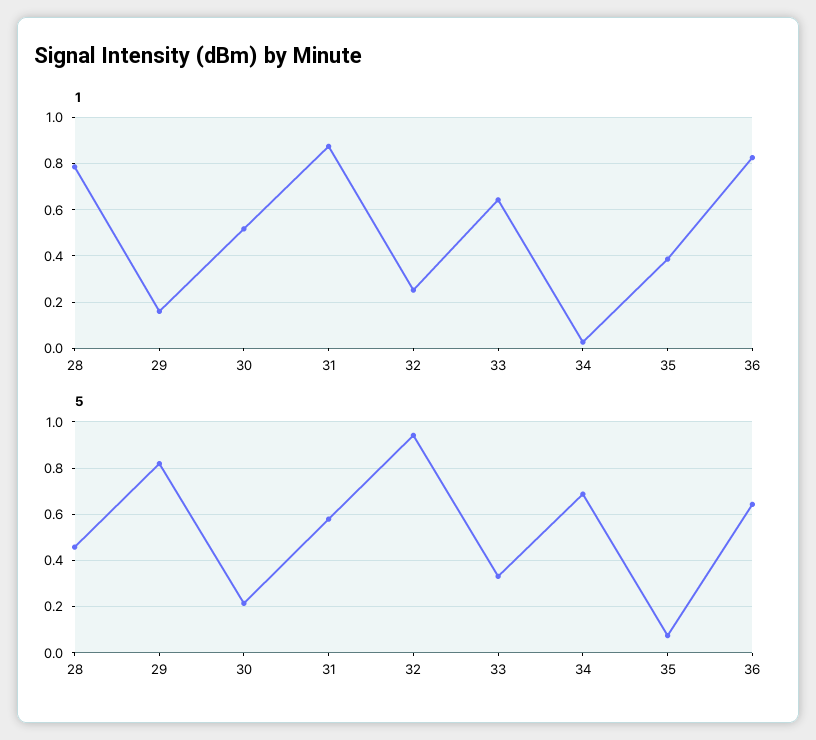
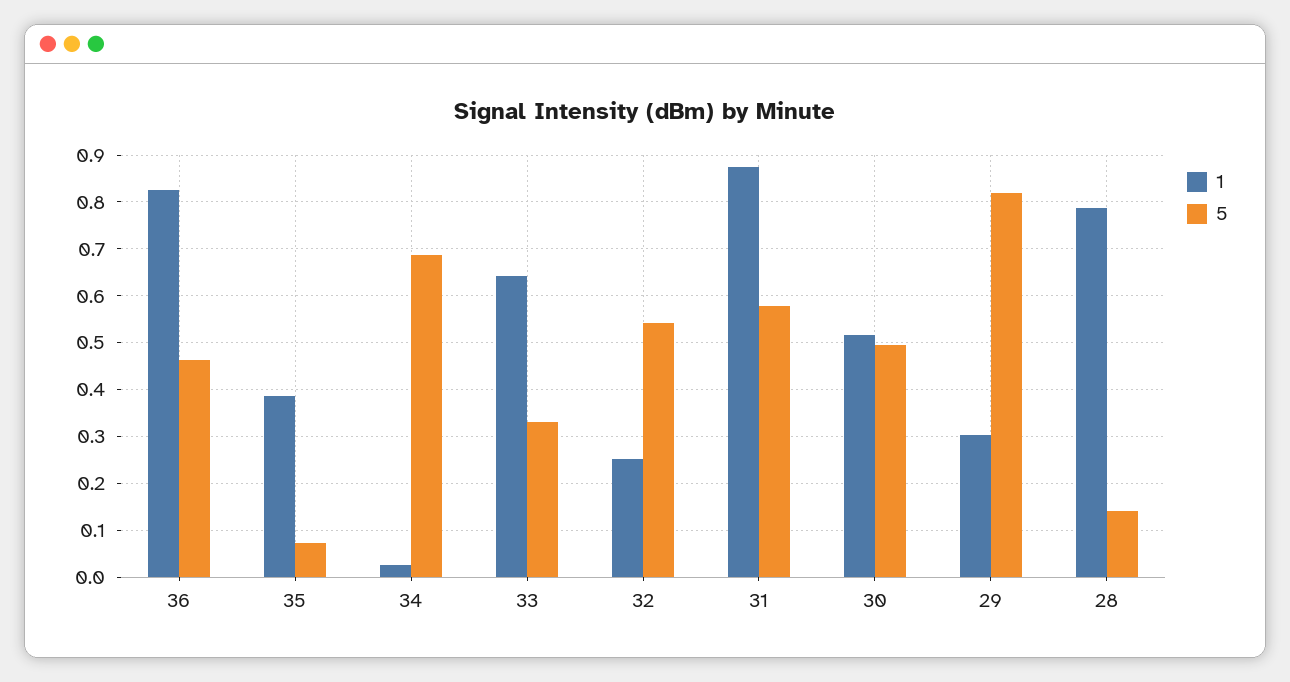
1, 29: 0.15 -> 0.3
5, 28: 0.45 -> 0.14
5, 30: 0.2 -> 0.5
5, 32: 0.95 -> 0.54
5, 36: 0.65 -> 0.46

